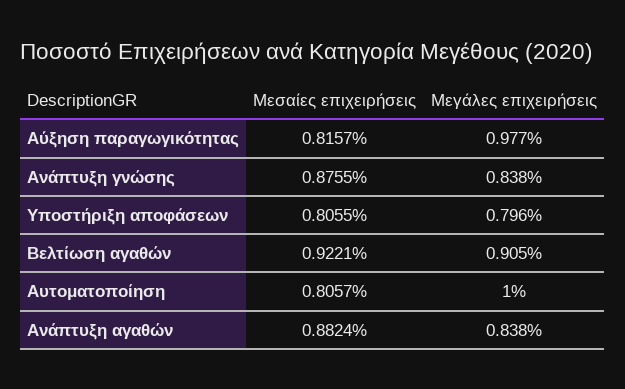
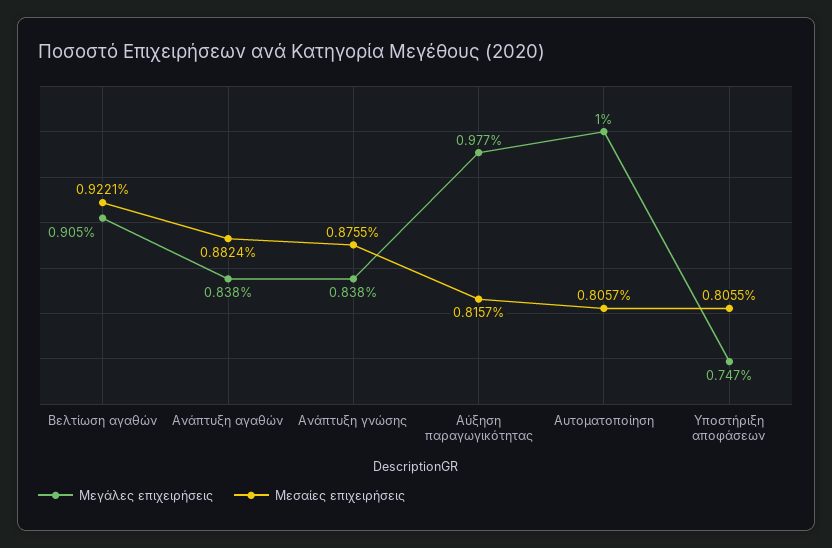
Μεγάλες επιχειρήσεις, Υποστήριξη αποφάσεων: 0.796 -> 0.747

